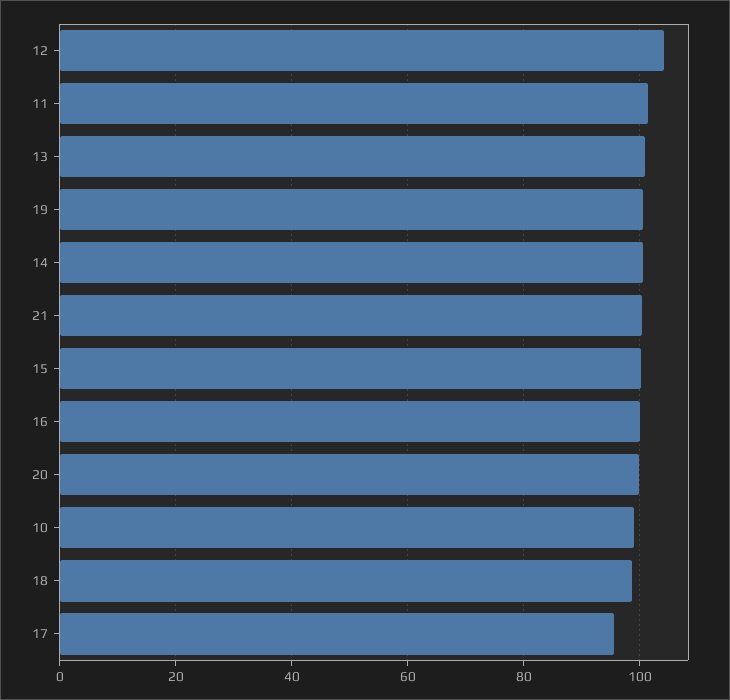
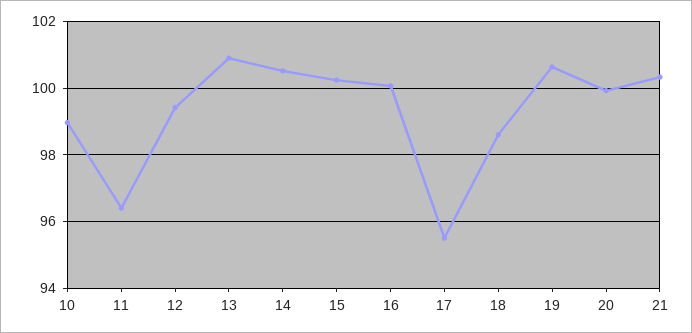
12: 104 -> 99.4
11: 102 -> 96.4

